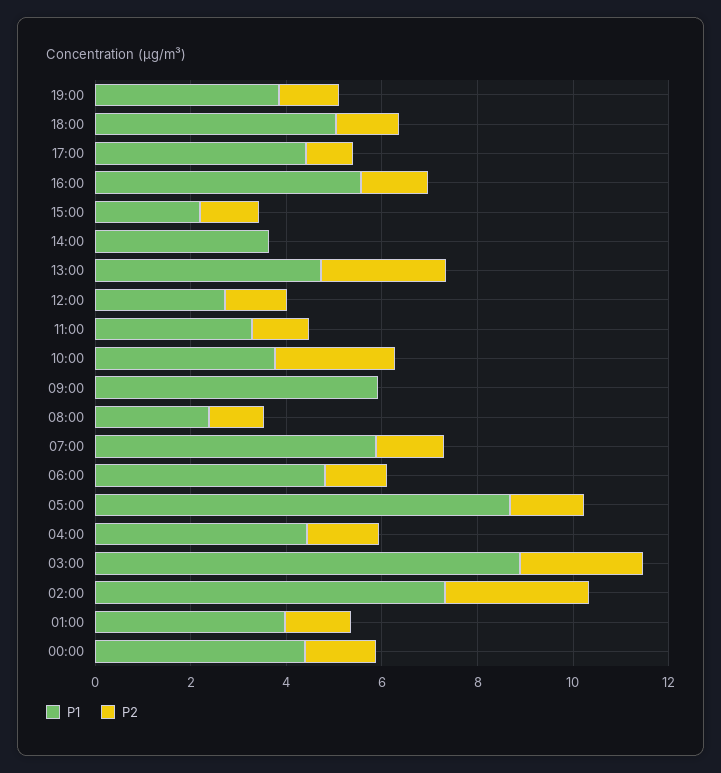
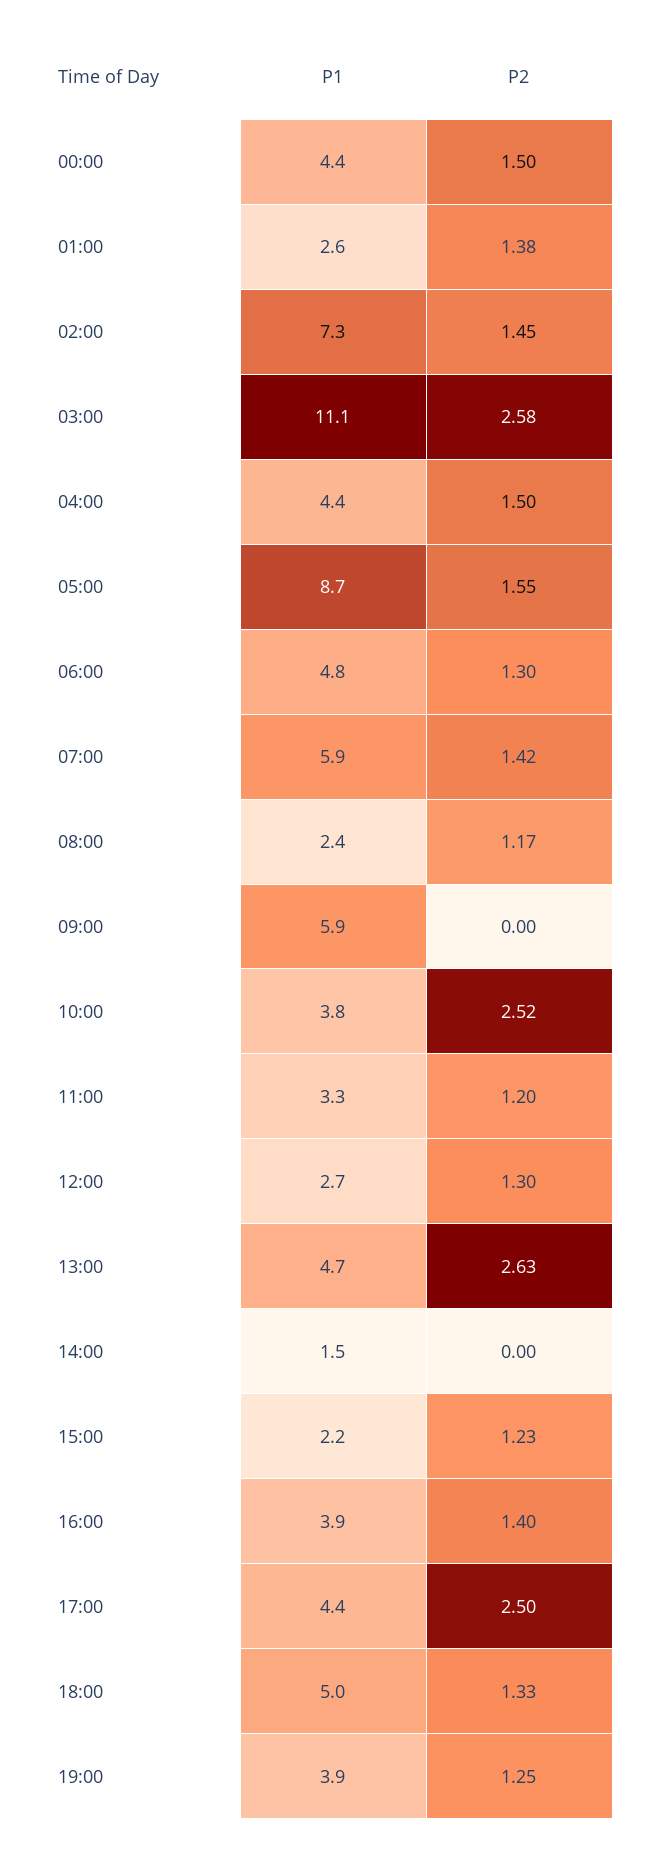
P2, 17:00: 1 -> 2.5
P1, 16:00: 5.5 -> 3.9
P1, 14:00: 3.5 -> 1.5
P1, 03:00: 9 -> 11.1
P2, 02:00: 3 -> 1.45
P1, 01:00: 4 -> 2.6

